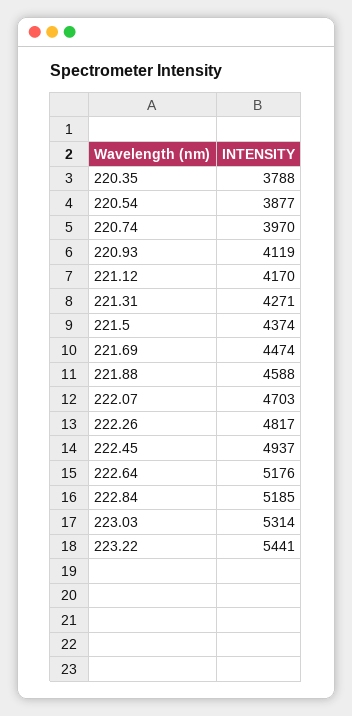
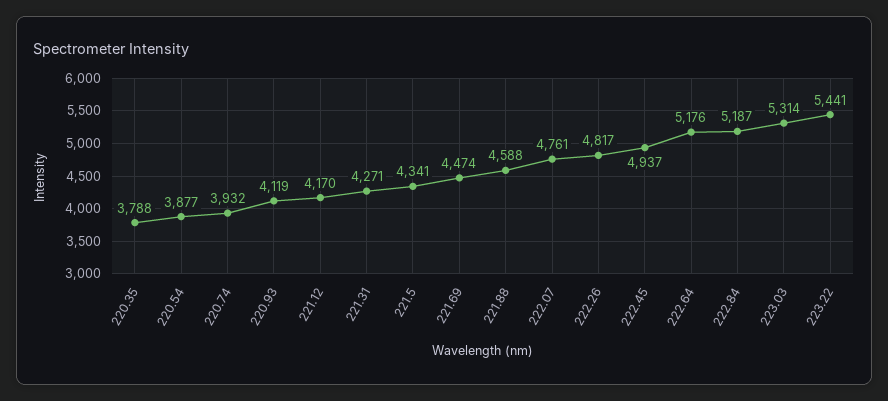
220.74: 3970 -> 3932
221.5: 4374 -> 4341
222.07: 4703 -> 4761
222.84: 5185 -> 5187

